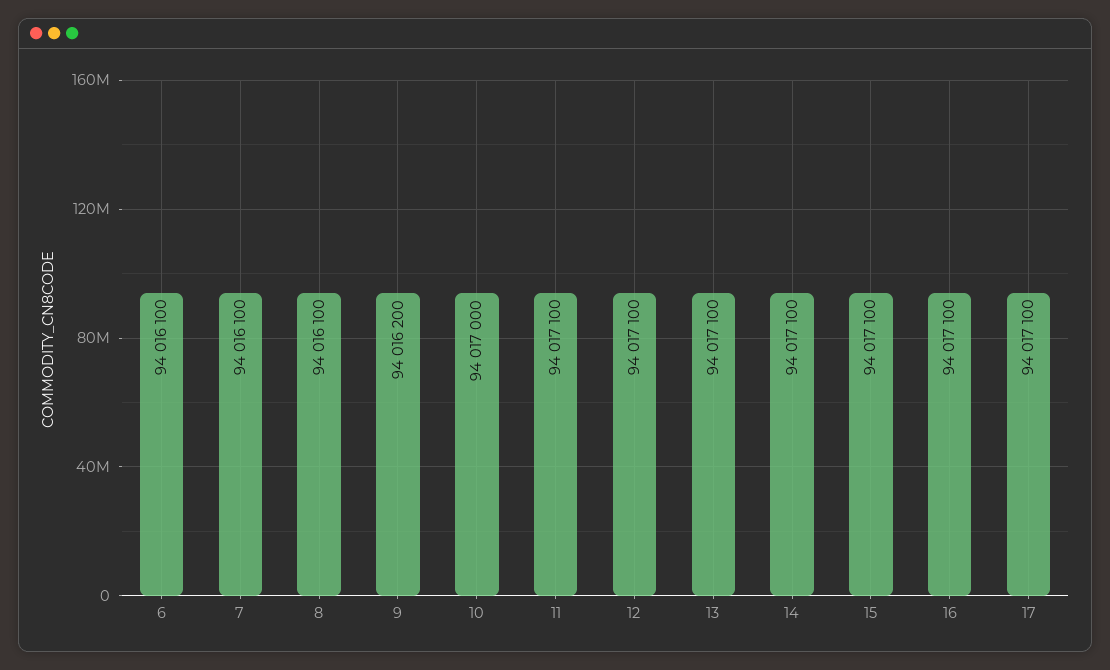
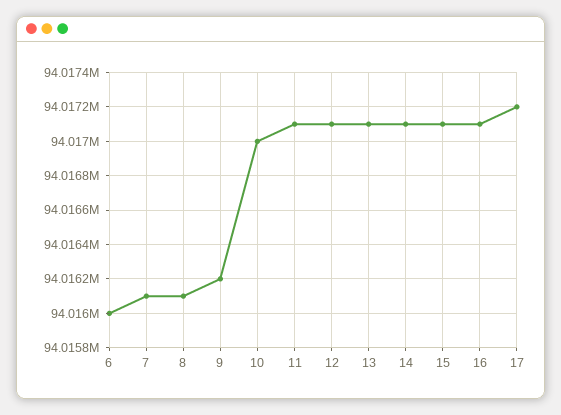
6: 94016100 -> 94016000
17: 94017100 -> 94017200

